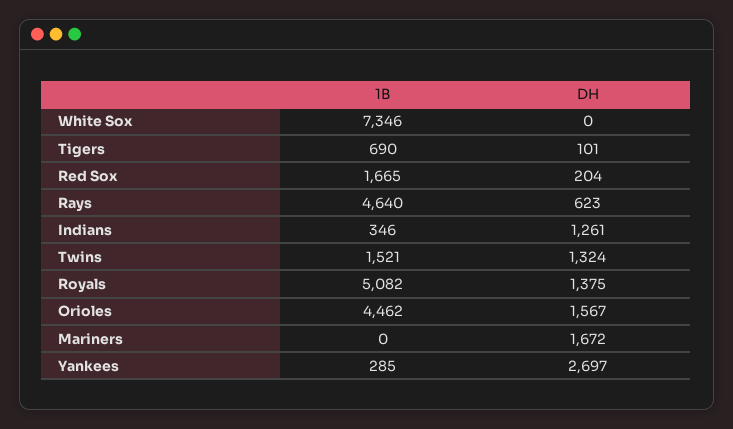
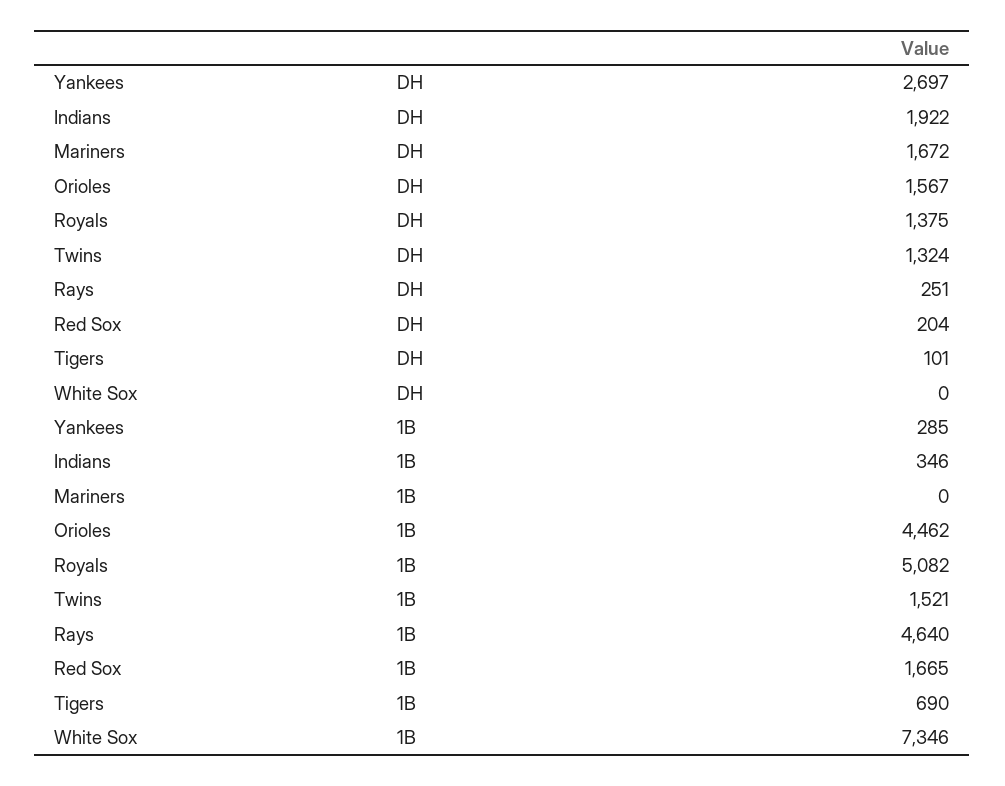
DH, Rays: 623 -> 251
DH, Indians: 1261 -> 1922

